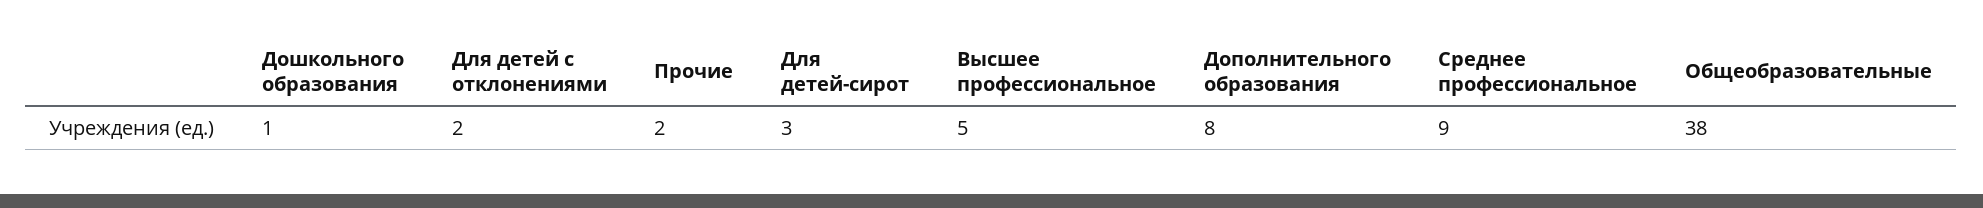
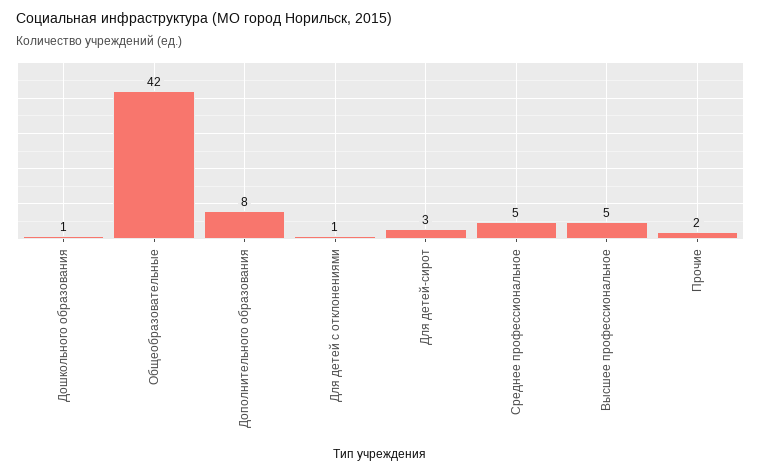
Для детей с отклонениями: 2 -> 1
Среднее профессиональное: 9 -> 5
Общеобразовательные: 38 -> 42

